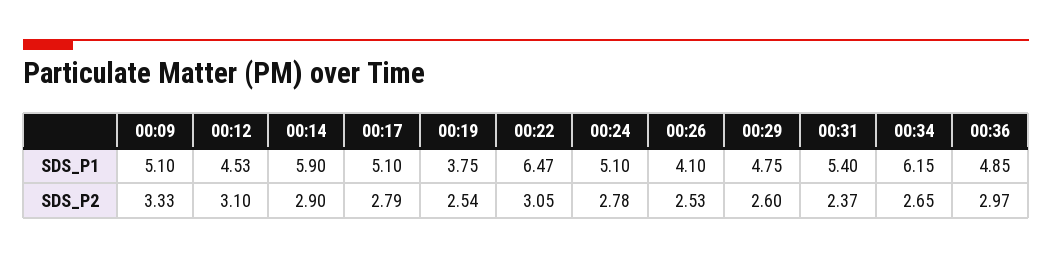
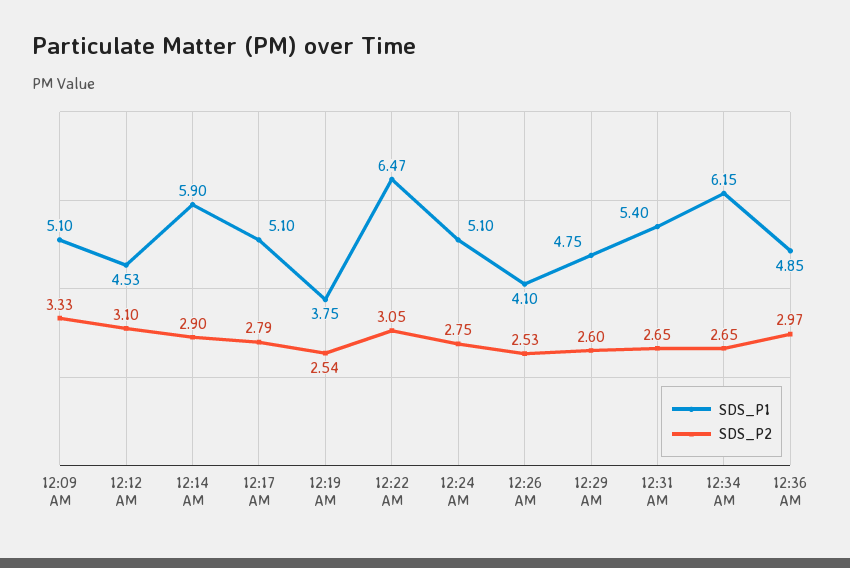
SDS_P2, 00:24: 2.78 -> 2.75
SDS_P2, 00:31: 2.37 -> 2.65

